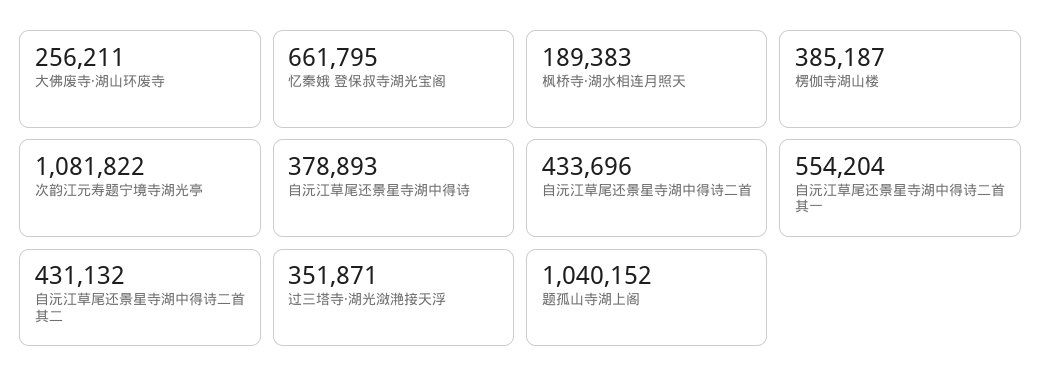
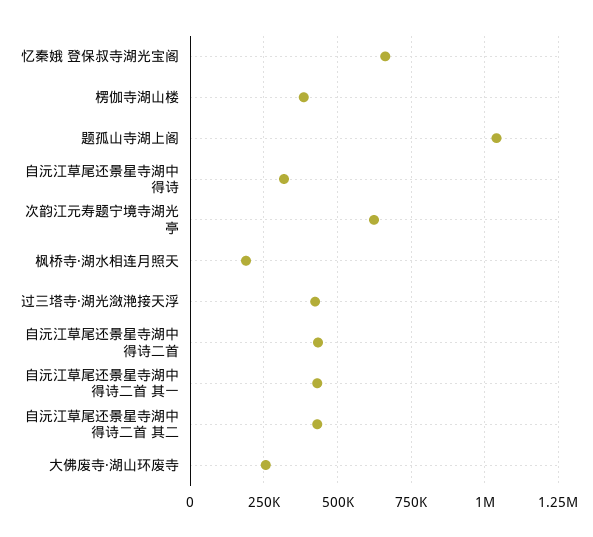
次韵江元寿题宁境寺湖光亭: 1081822 -> 625000
自沅江草尾还景星寺湖中得诗: 378893 -> 325000
自沅江草尾还景星寺湖中得诗二首 其一: 554204 -> 425000
过三塔寺·湖光潋滟接天浮: 351871 -> 425000

